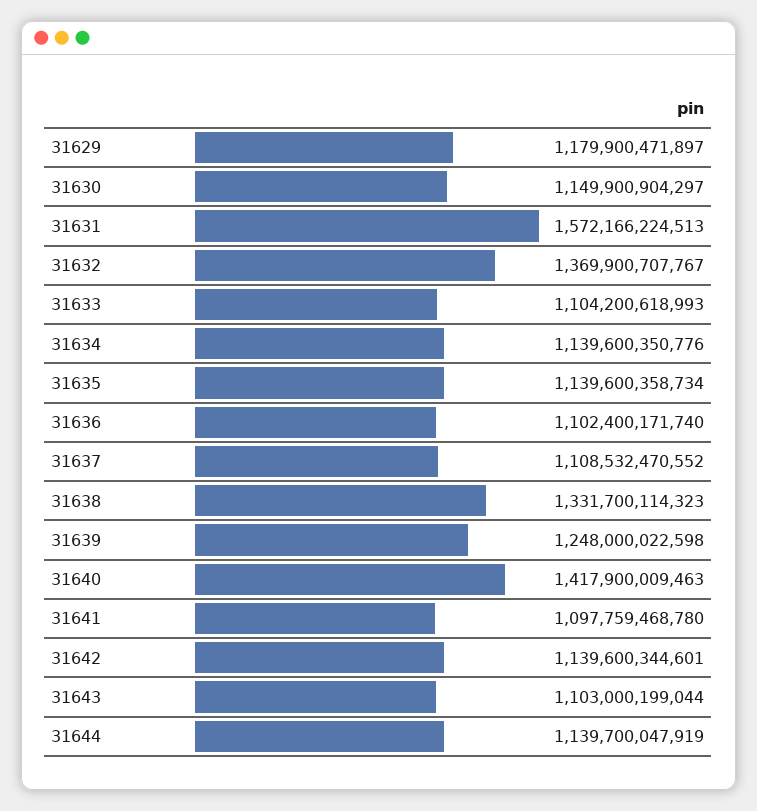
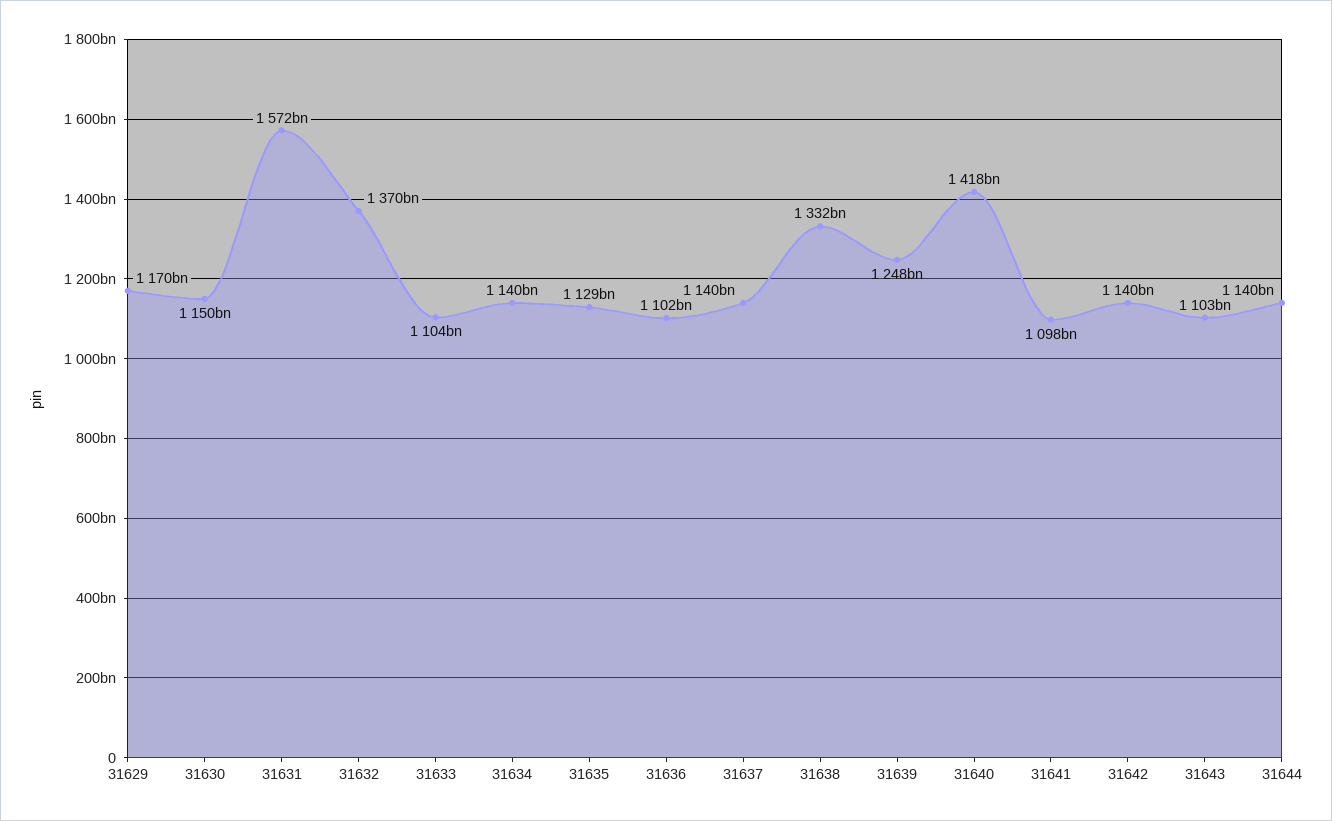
31629: 1179900471897 -> 1170000000000
31635: 1139600358734 -> 1129000000000
31637: 1108532470552 -> 1140000000000

